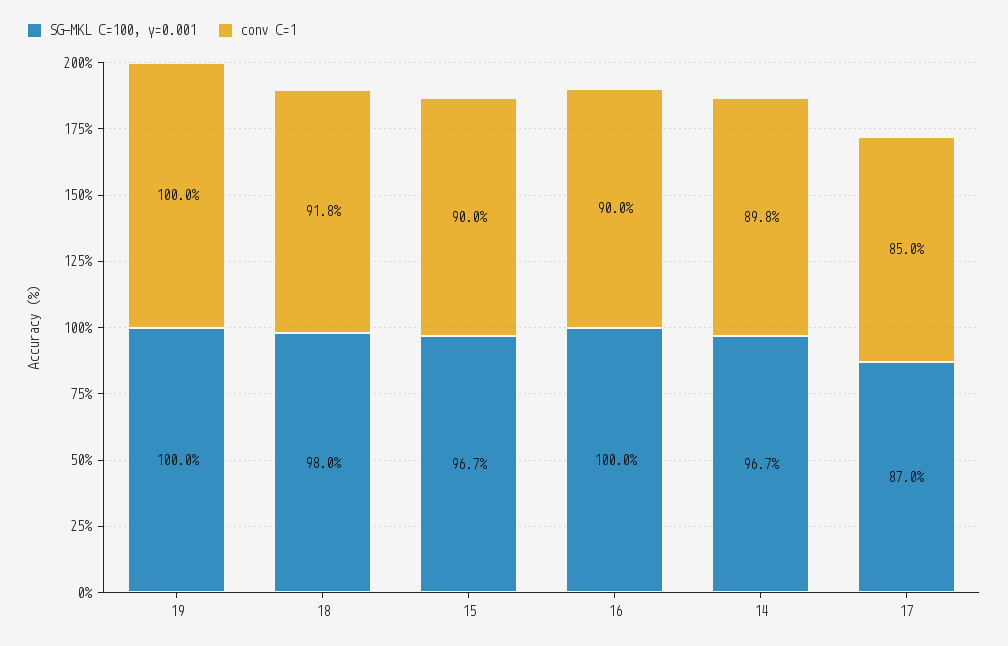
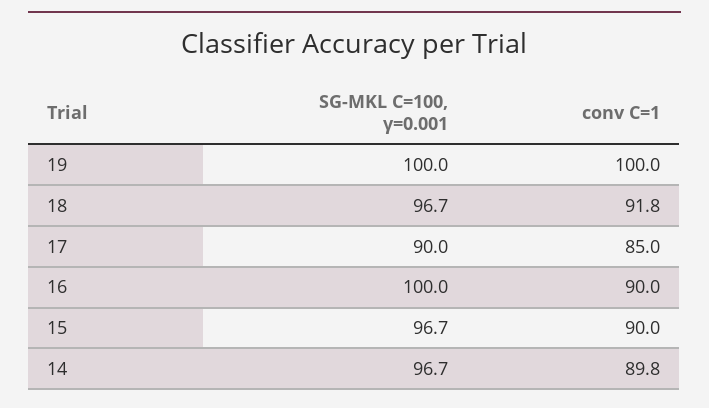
SG-MKL C=100, γ=0.001, 18: 98 -> 96.7
SG-MKL C=100, γ=0.001, 17: 87 -> 90

